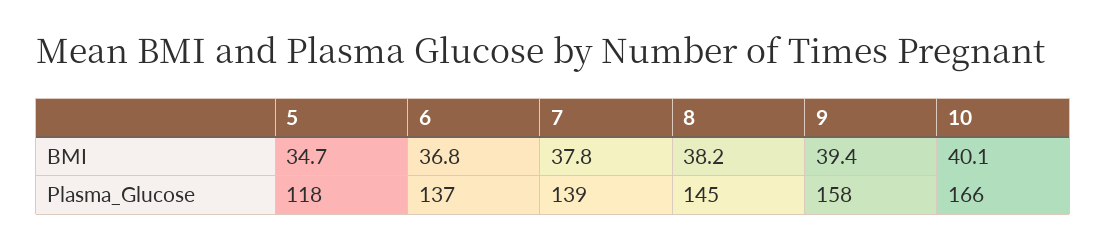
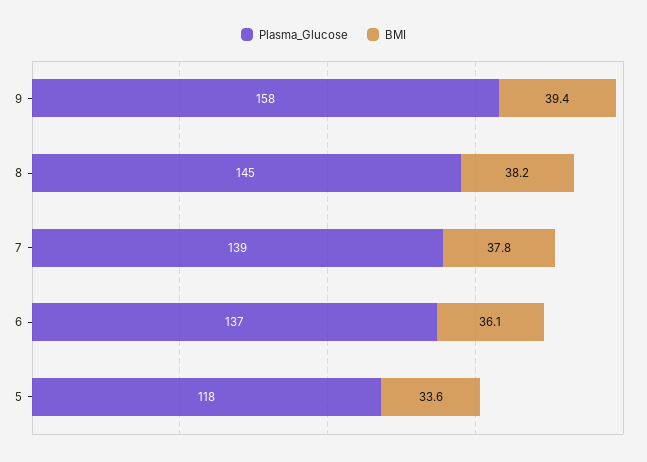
BMI, 5: 34.7 -> 33.6
BMI, 6: 36.8 -> 36.1
BMI, 10: 40.1 -> none
Plasma_Glucose, 10: 166 -> none

